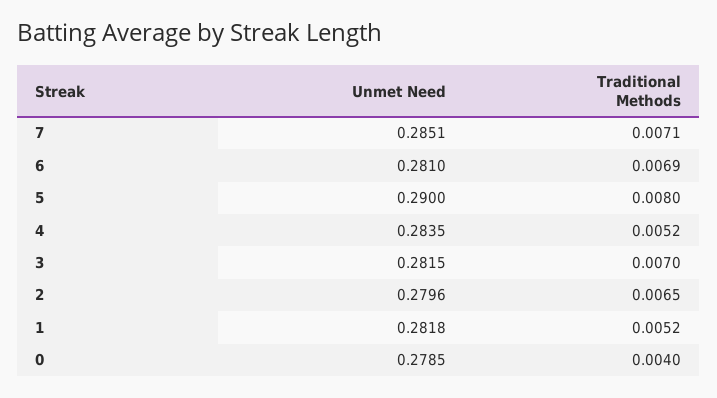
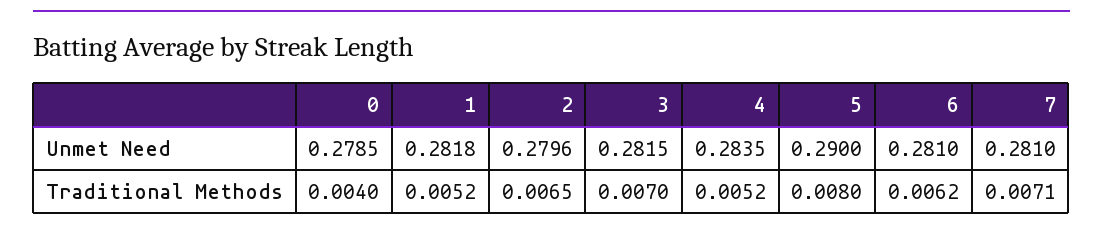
Unmet Need, 7: 0.2851 -> 0.281
Traditional Methods, 6: 0.0069 -> 0.0062

